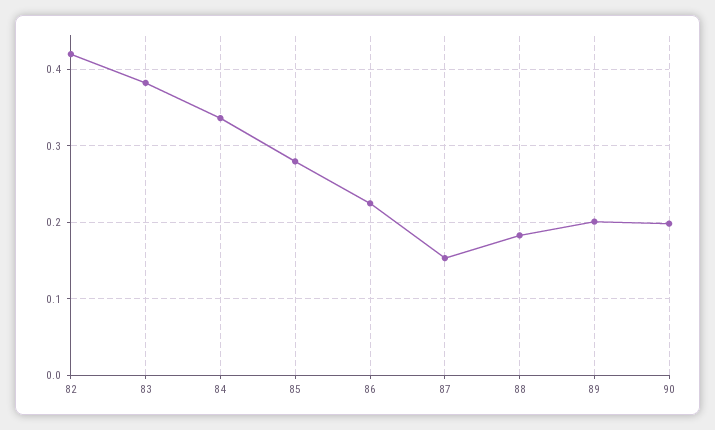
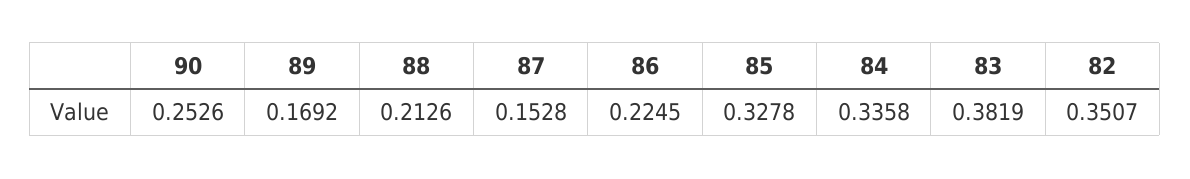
82: 0.42 -> 0.3507
85: 0.28 -> 0.3278
88: 0.18 -> 0.2126
89: 0.2 -> 0.1692
90: 0.2 -> 0.2526

